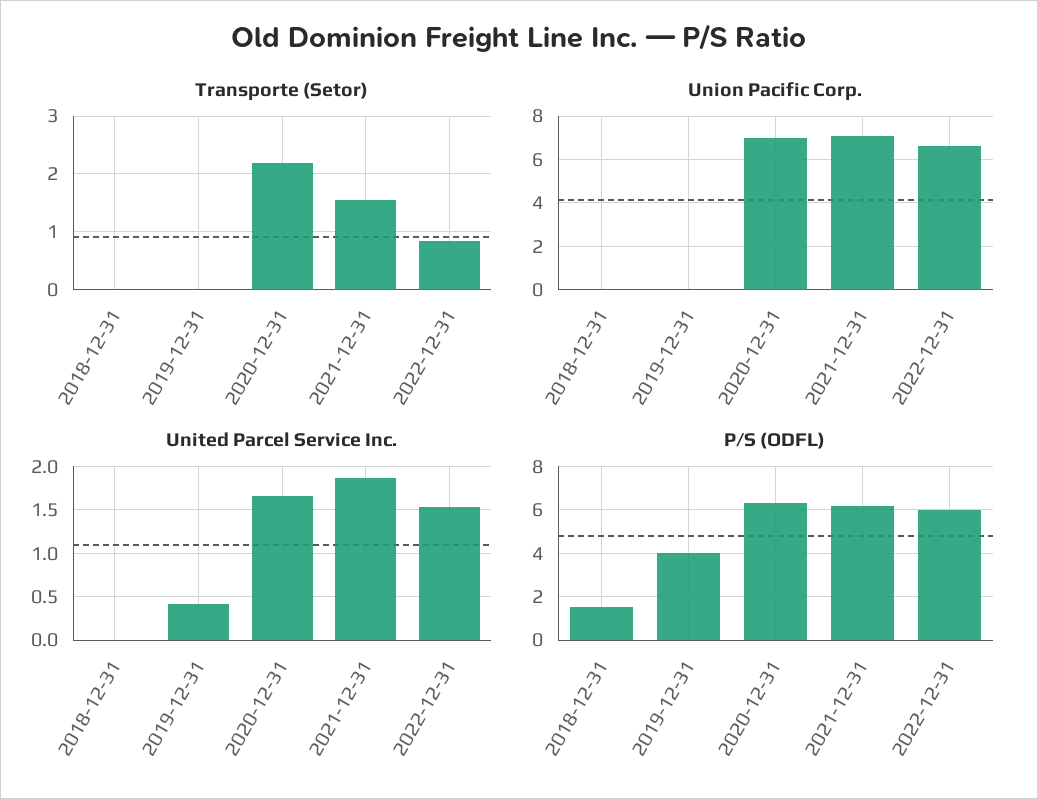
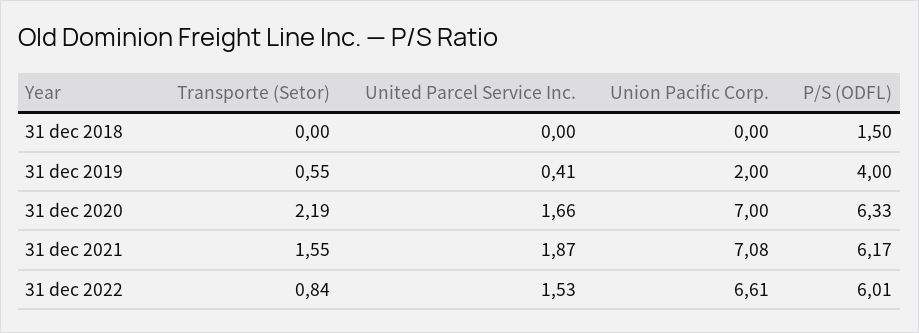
Transporte (Setor), 2019-12-31: 0 -> 0.55
Union Pacific Corp., 2019-12-31: 0 -> 2

